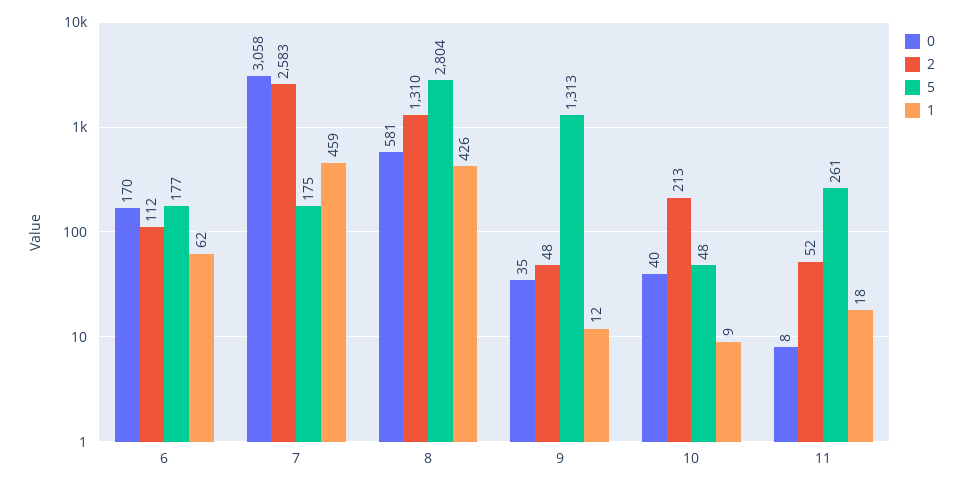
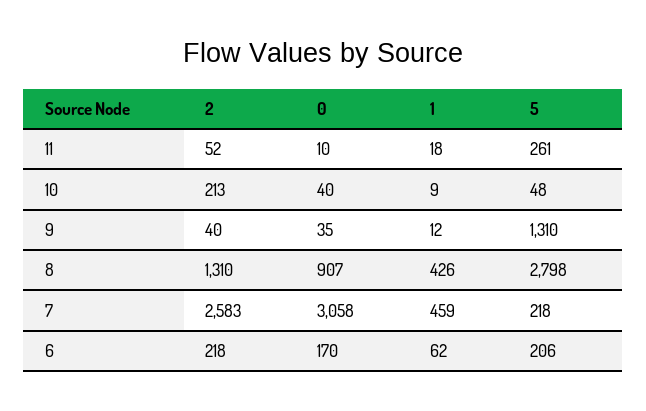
2, 6: 112 -> 218
5, 6: 177 -> 206
5, 7: 175 -> 218
0, 8: 581 -> 907
5, 8: 2804 -> 2798
2, 9: 48 -> 40
5, 9: 1313 -> 1310
0, 11: 8 -> 10

